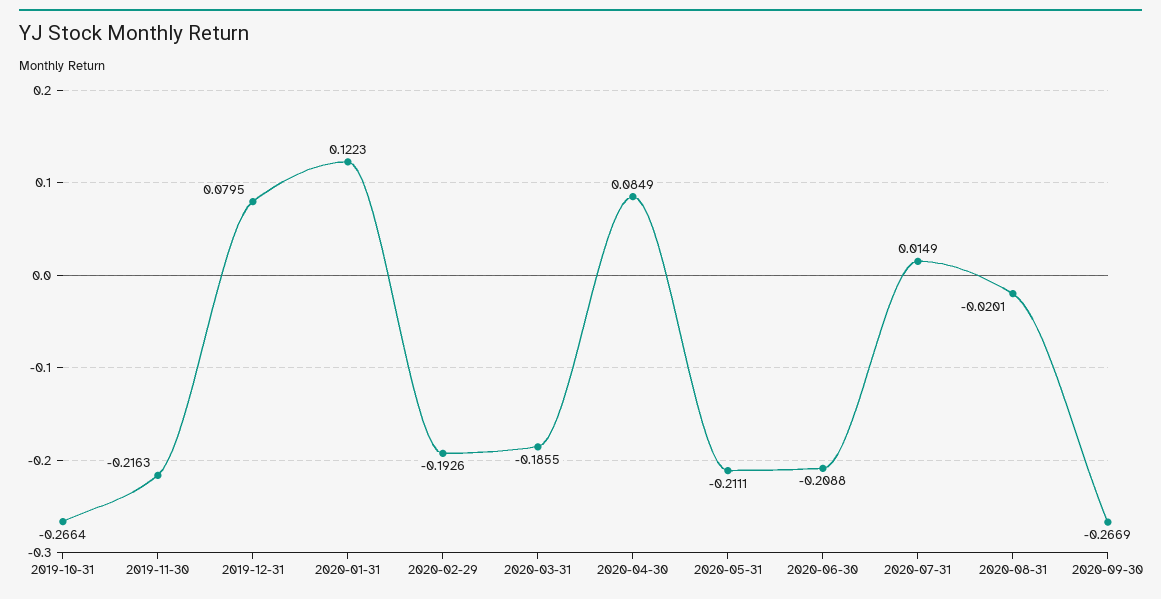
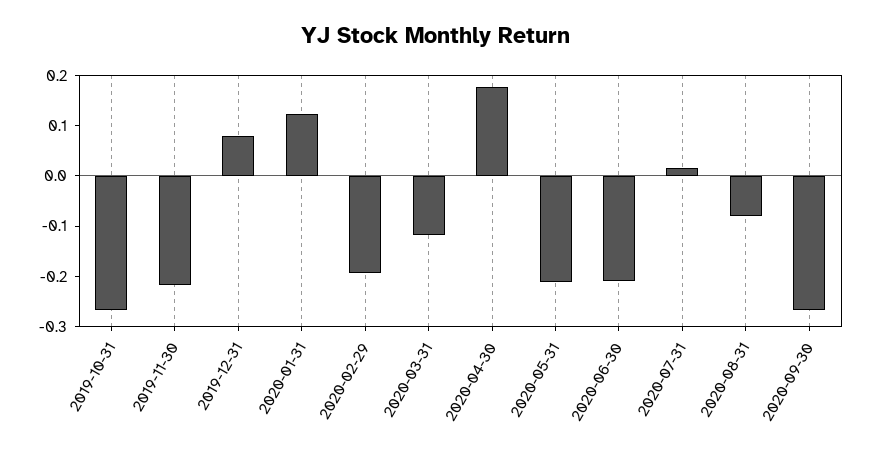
2020-03-31: -0.1855 -> -0.12
2020-04-30: 0.0849 -> 0.18
2020-08-31: -0.0201 -> -0.08

